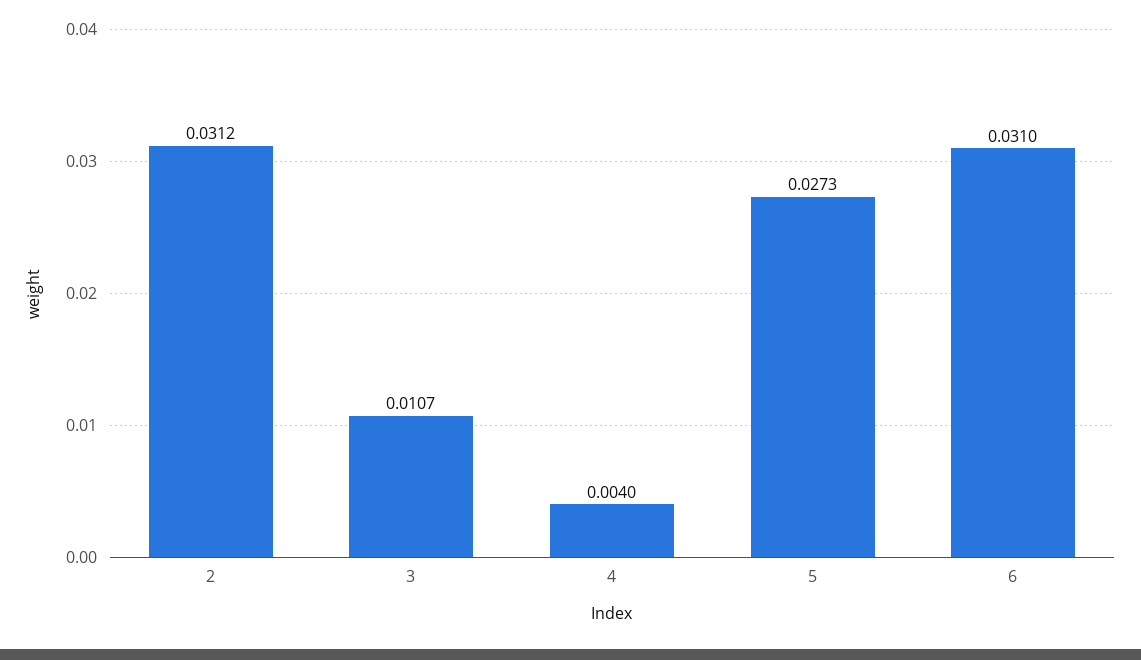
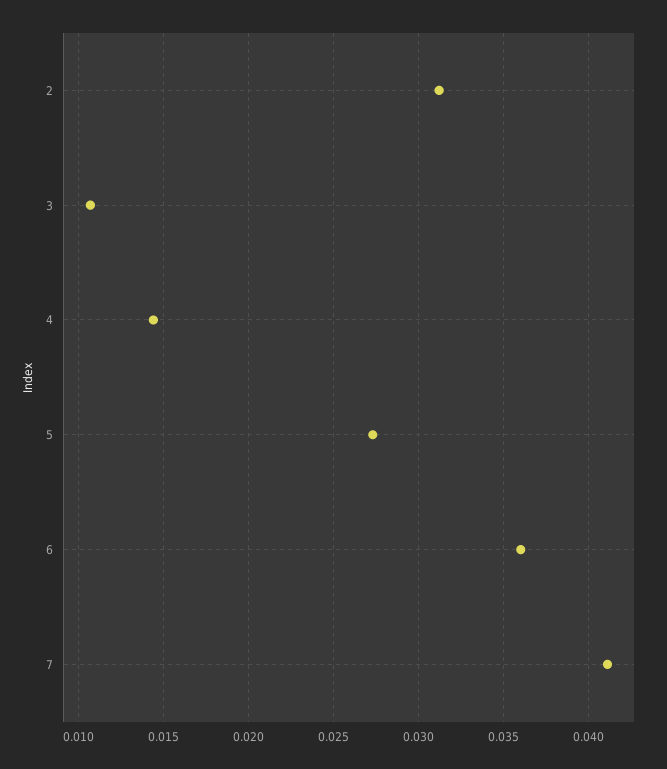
4: 0.004 -> 0.0145
6: 0.031 -> 0.036
7: none -> 0.041

